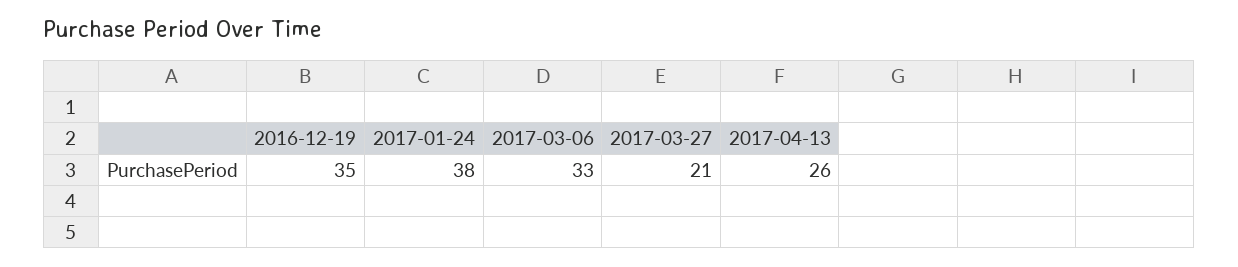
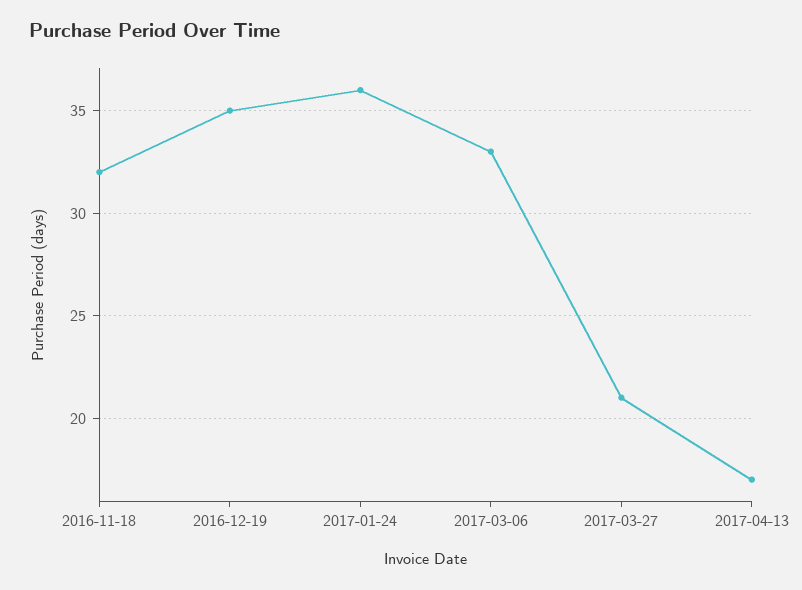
2017-01-24: 38 -> 36
2017-04-13: 26 -> 17
2016-11-18: none -> 32

